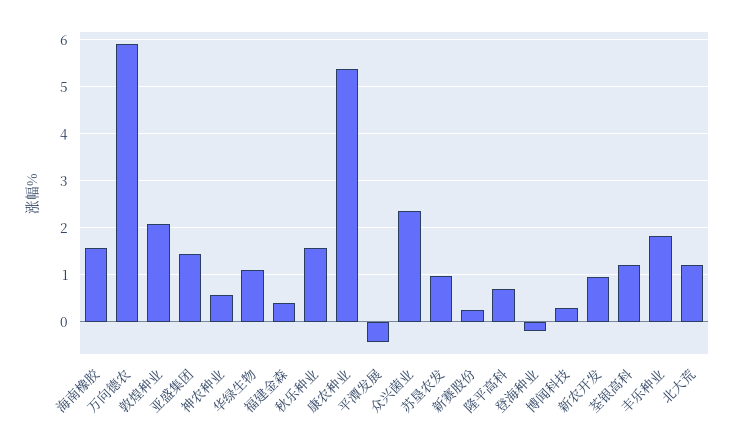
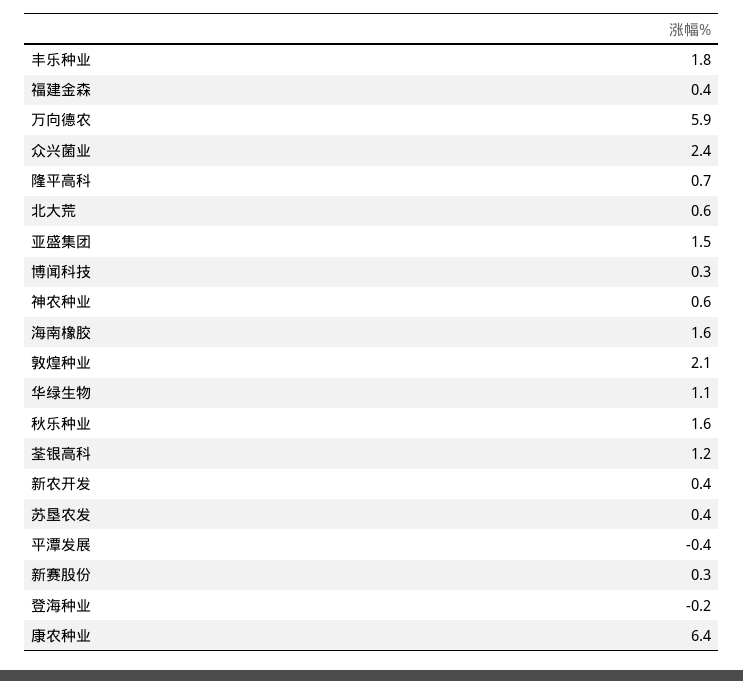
康农种业: 5.4 -> 6.4
苏垦农发: 1 -> 0.4
新农开发: 1 -> 0.4
北大荒: 1.2 -> 0.6

